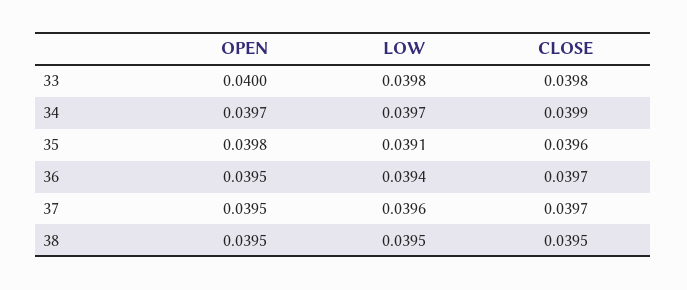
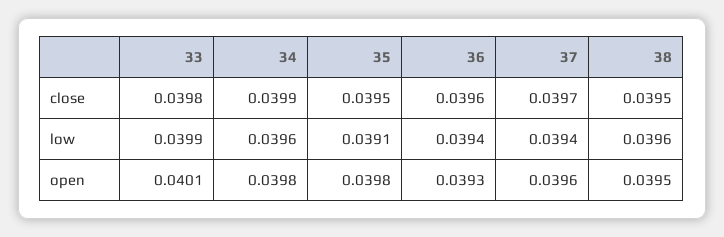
OPEN, 33: 0.04 -> 0.0401
LOW, 33: 0.0398 -> 0.0399
OPEN, 34: 0.0397 -> 0.0398
LOW, 34: 0.0397 -> 0.0396
CLOSE, 35: 0.0396 -> 0.0395
OPEN, 36: 0.0395 -> 0.0393
CLOSE, 36: 0.0397 -> 0.0396
OPEN, 37: 0.0395 -> 0.0396
LOW, 37: 0.0396 -> 0.0394
LOW, 38: 0.0395 -> 0.0396

